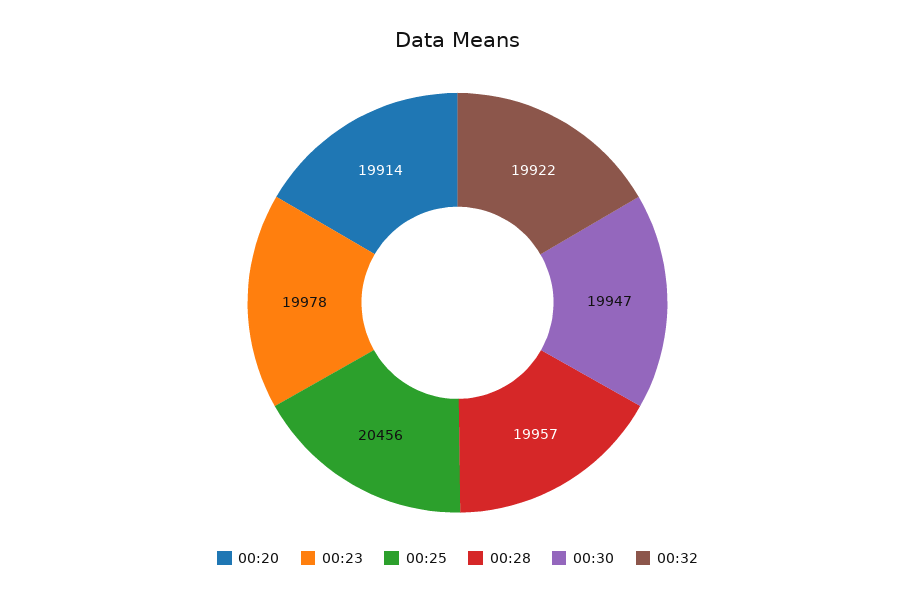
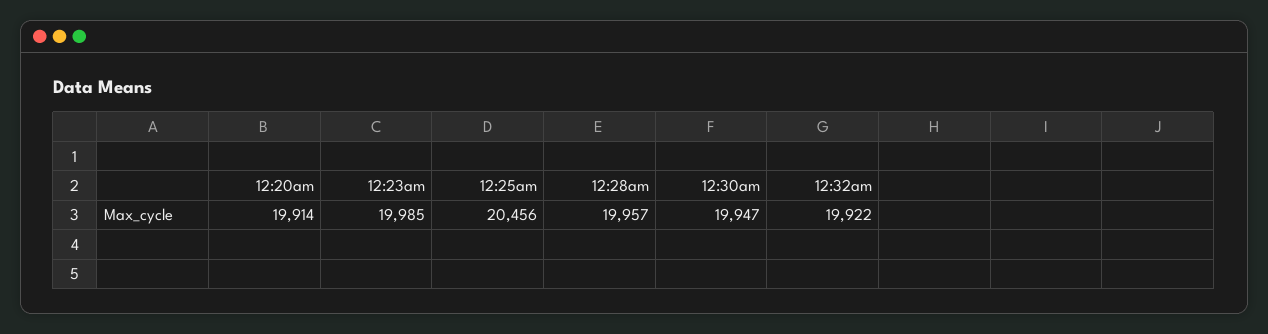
00:23: 19978 -> 19985

